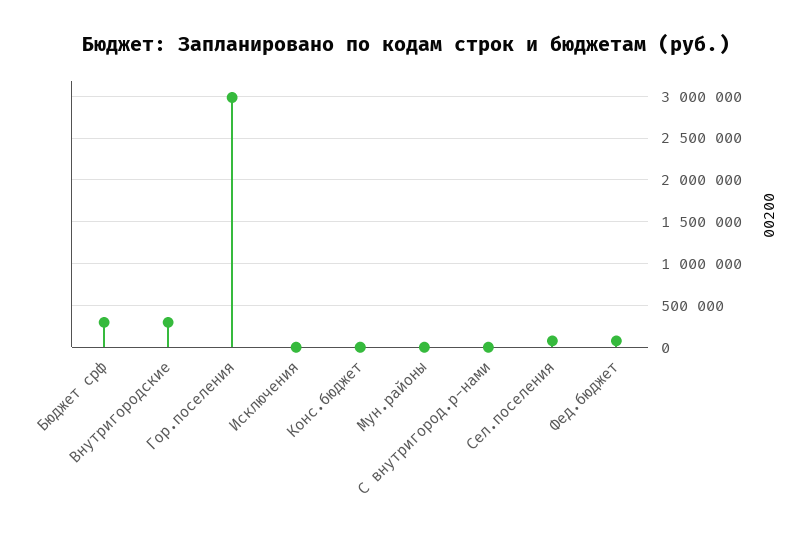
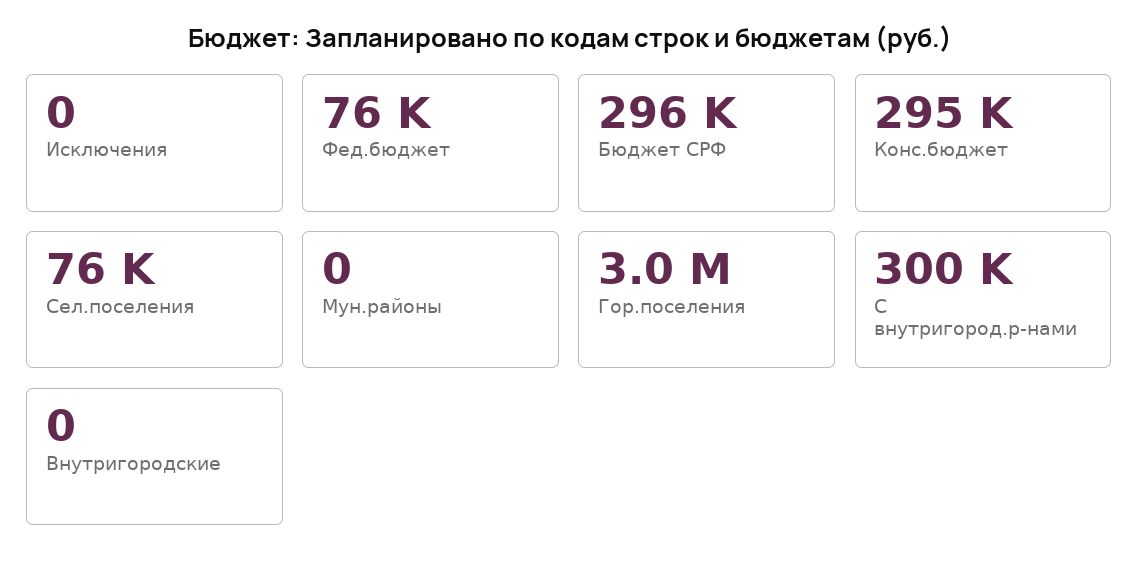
Внутригородские: 300000 -> 0
Конс.бюджет: 0 -> 295000
С внутригород.р-нами: 0 -> 300000

